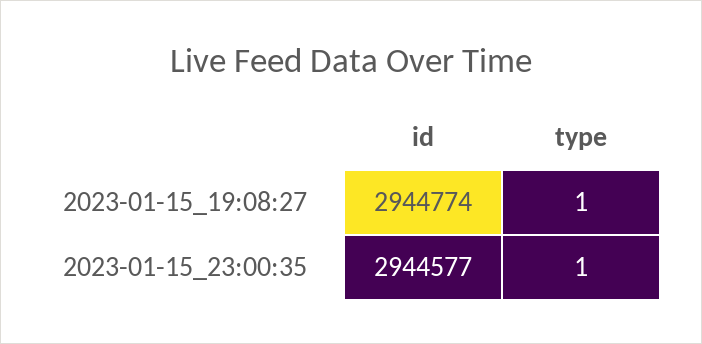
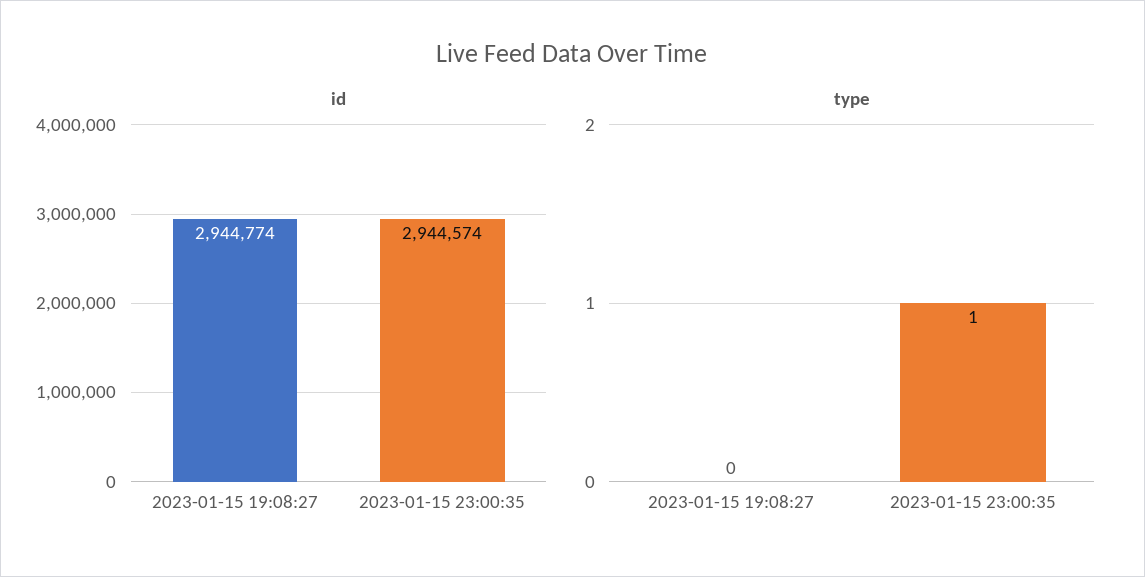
type, 2023-01-15_19:08:27: 1 -> 0
id, 2023-01-15_23:00:35: 2944577 -> 2944574

